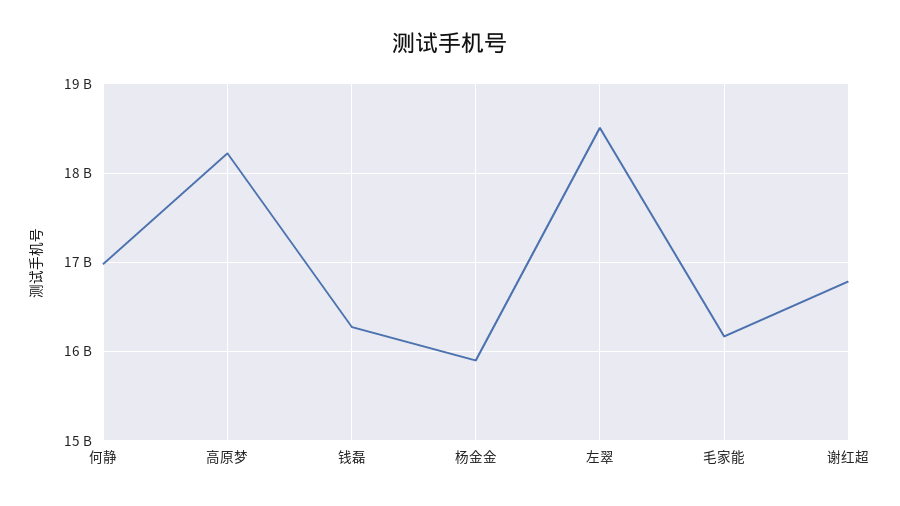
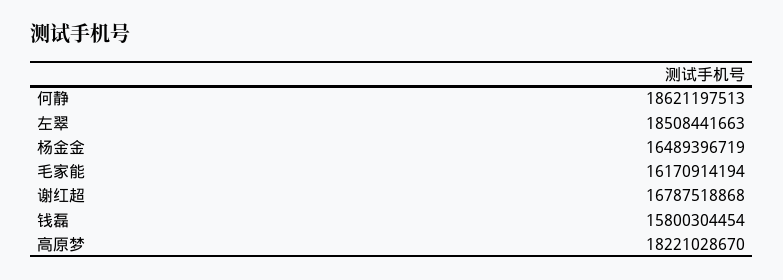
何静: 17000000000 -> 18621197513
钱磊: 16300000000 -> 15800304454
杨金金: 15900000000 -> 16489396719

